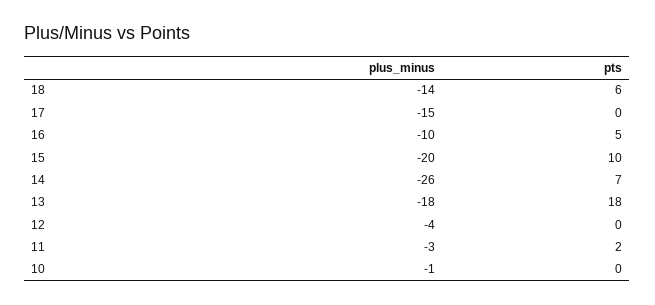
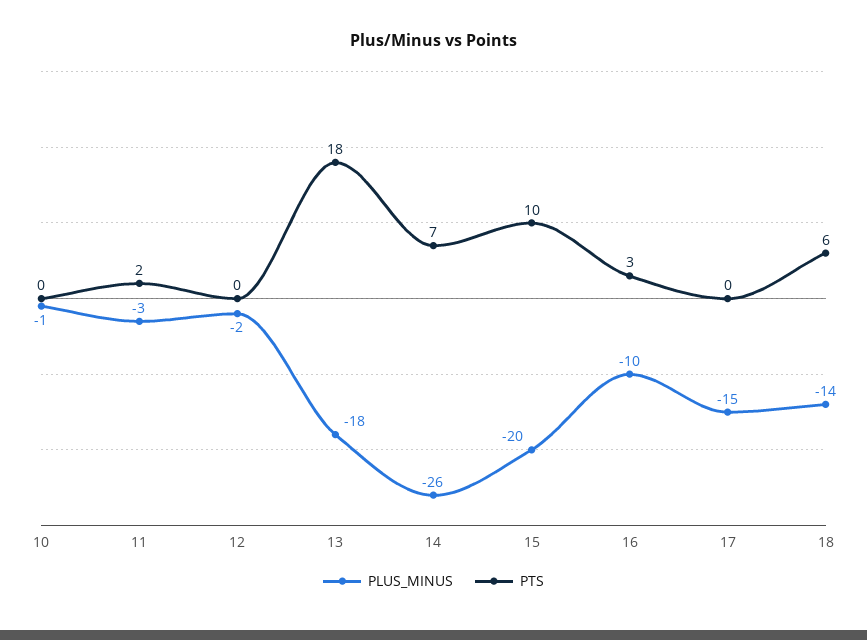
pts, 16: 5 -> 3
plus_minus, 12: -4 -> -2

